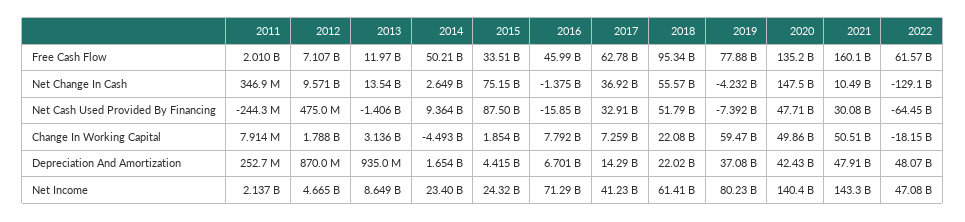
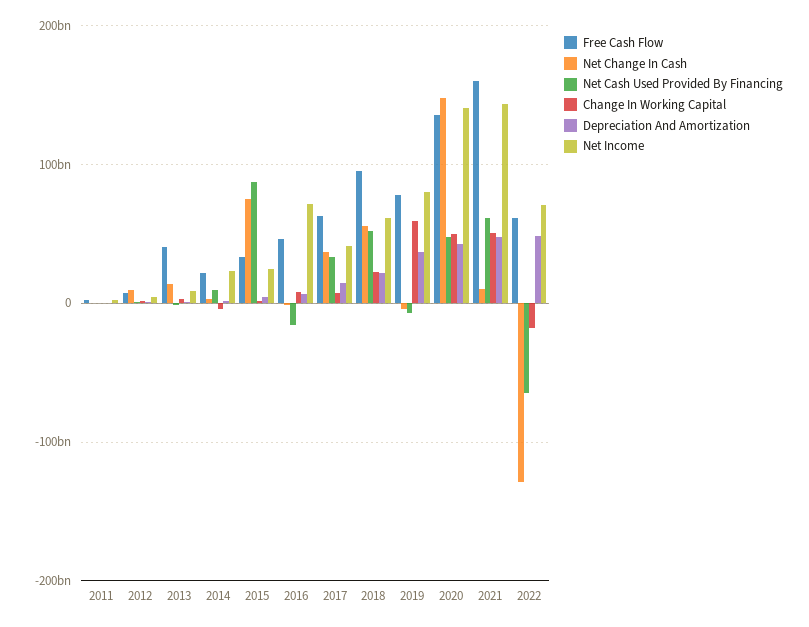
Free Cash Flow, 2013: 11970000000 -> 40000000000
Free Cash Flow, 2014: 50210000000 -> 20000000000
Net Cash Used Provided By Financing, 2021: 30080000000 -> 60000000000
Net Income, 2022: 47080000000 -> 70000000000

